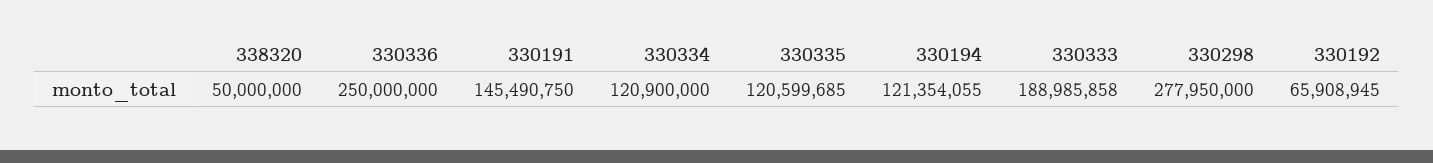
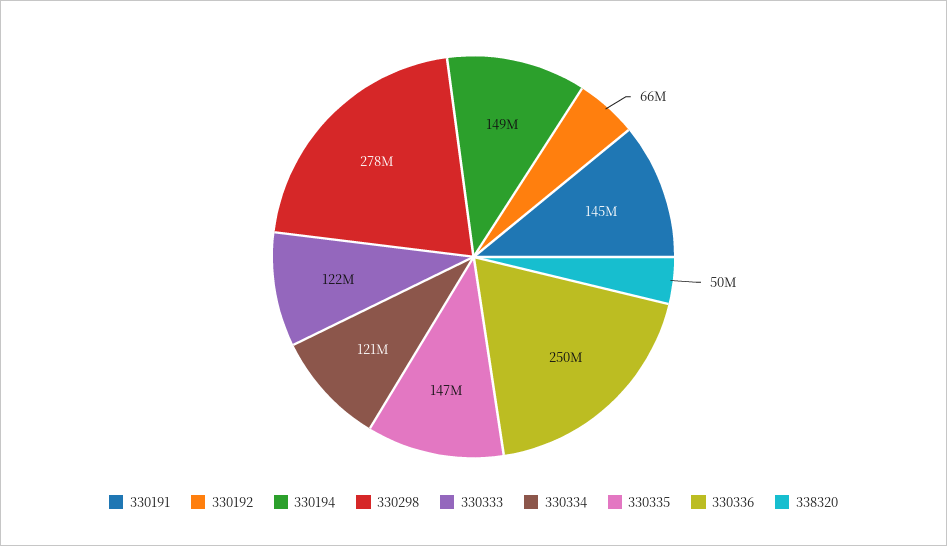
330335: 120599685 -> 147000000
330194: 121354055 -> 149000000
330333: 188985858 -> 122000000

